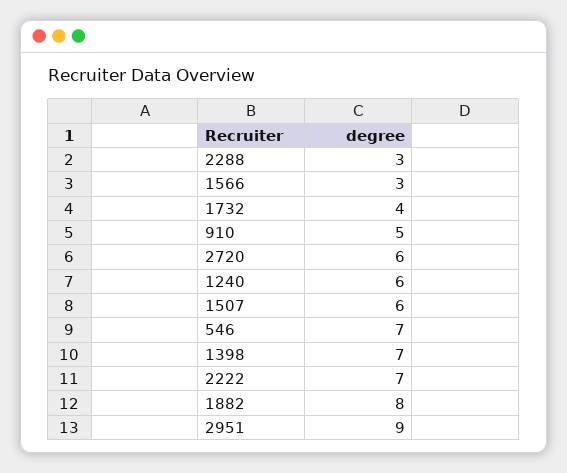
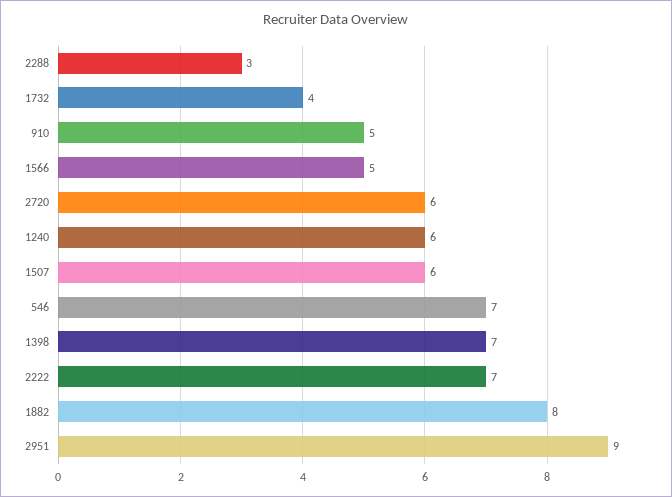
1566: 3 -> 5

